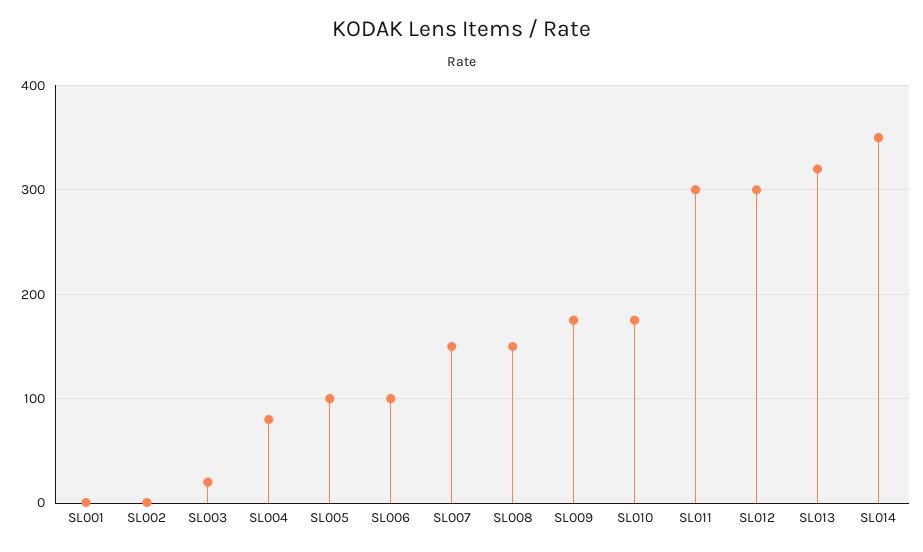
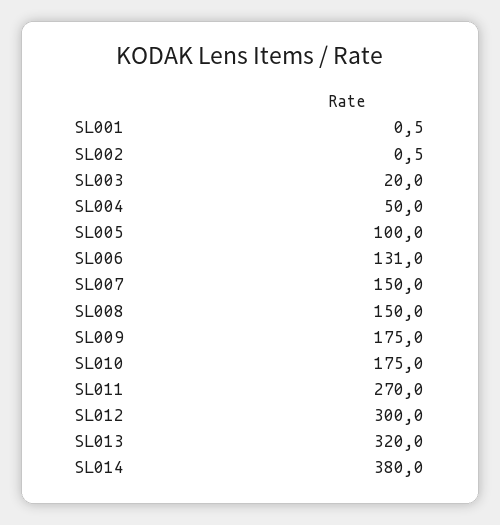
SL004: 80 -> 50
SL006: 100 -> 131
SL011: 300 -> 270
SL014: 350 -> 380

